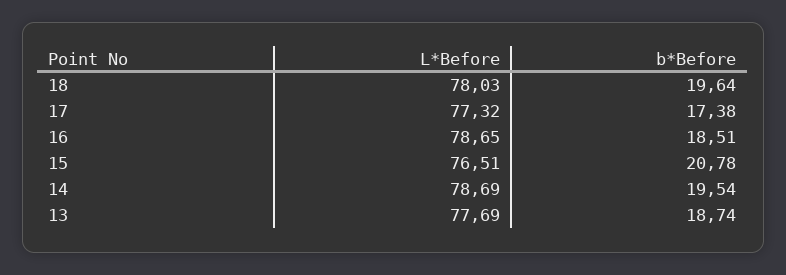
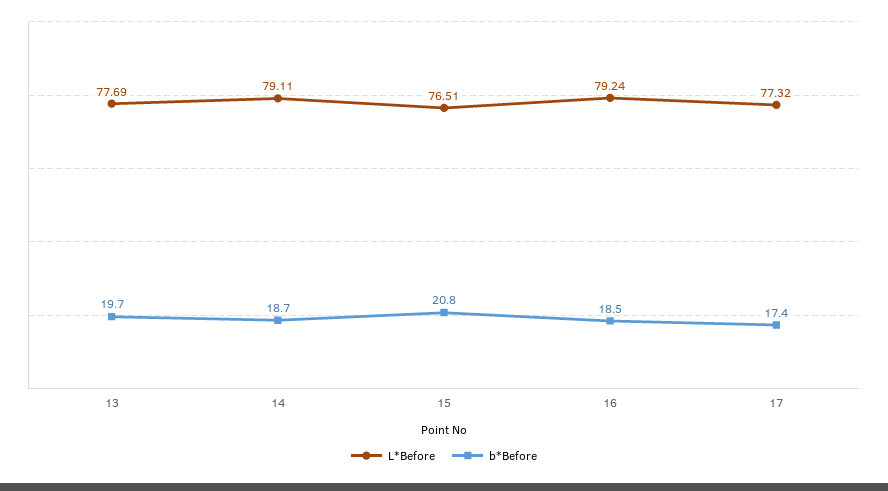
L*Before, 18: 78.03 -> none
b*Before, 18: 19.64 -> none
L*Before, 16: 78.65 -> 79.24
L*Before, 14: 78.69 -> 79.11
b*Before, 14: 19.54 -> 18.7
b*Before, 13: 18.74 -> 19.7

